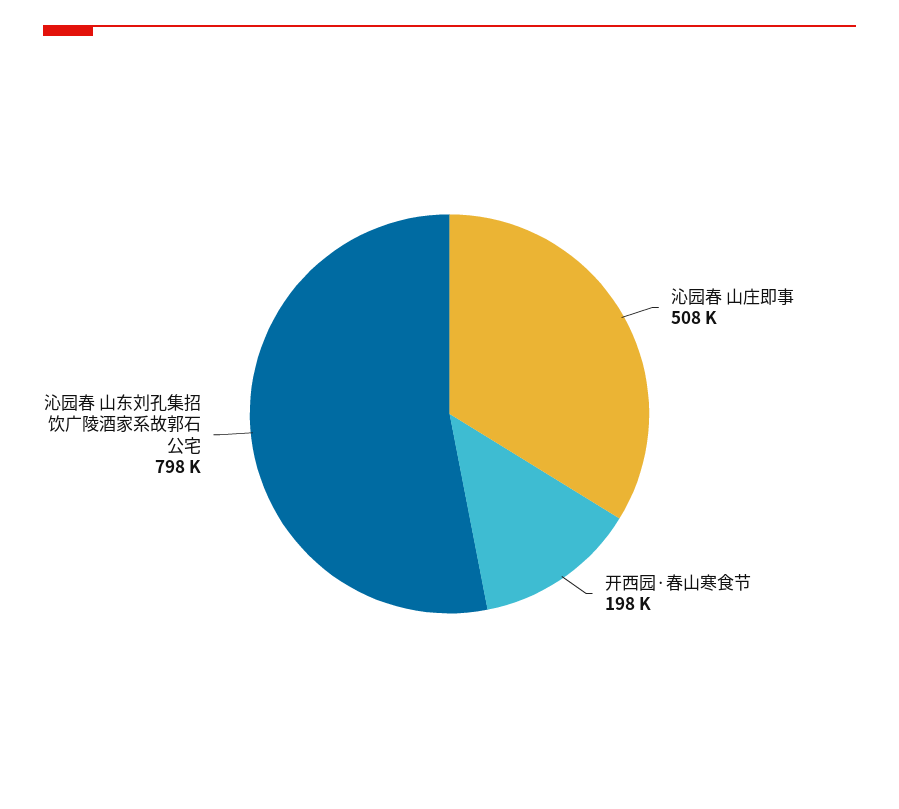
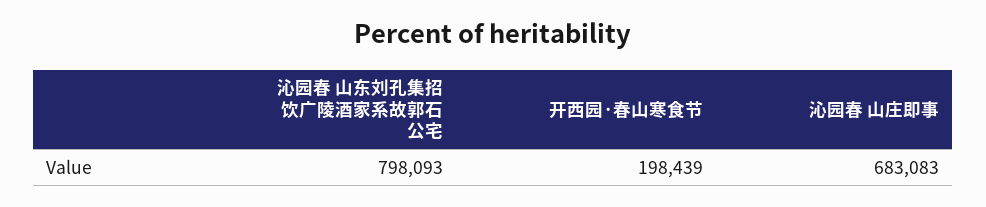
沁园春 山庄即事: 508000 -> 683083

